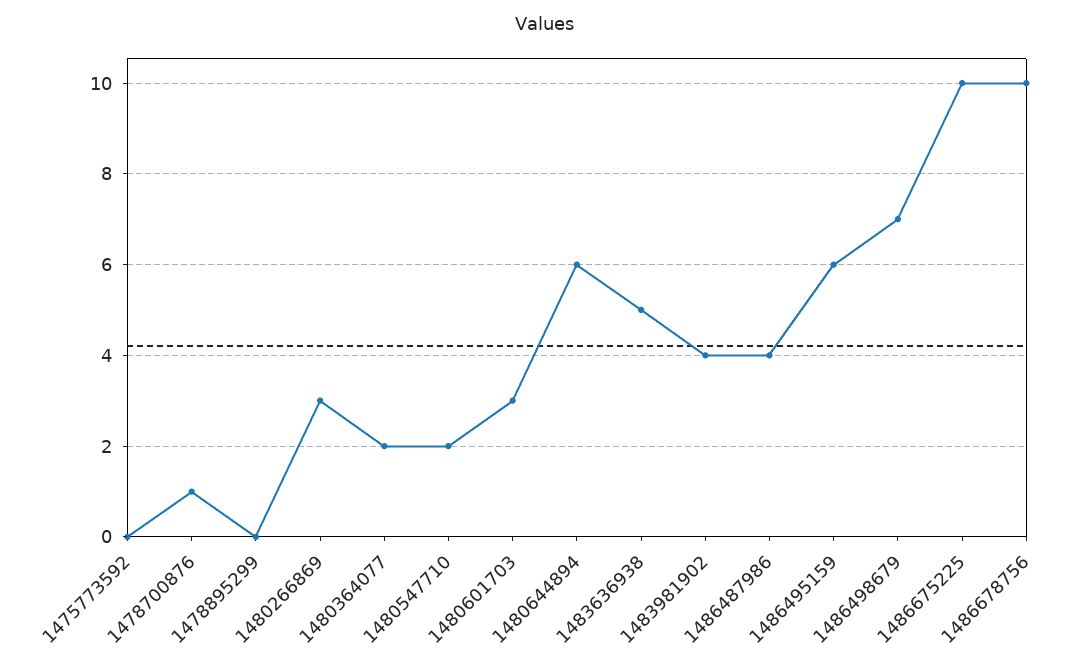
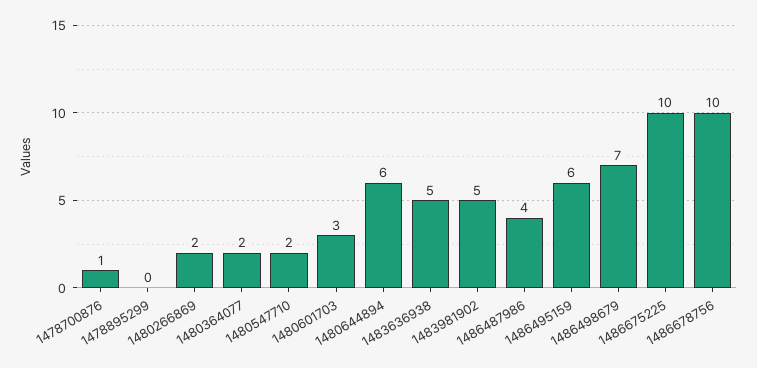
1475773592: 0 -> none
1480266869: 3 -> 2
1483981902: 4 -> 5

